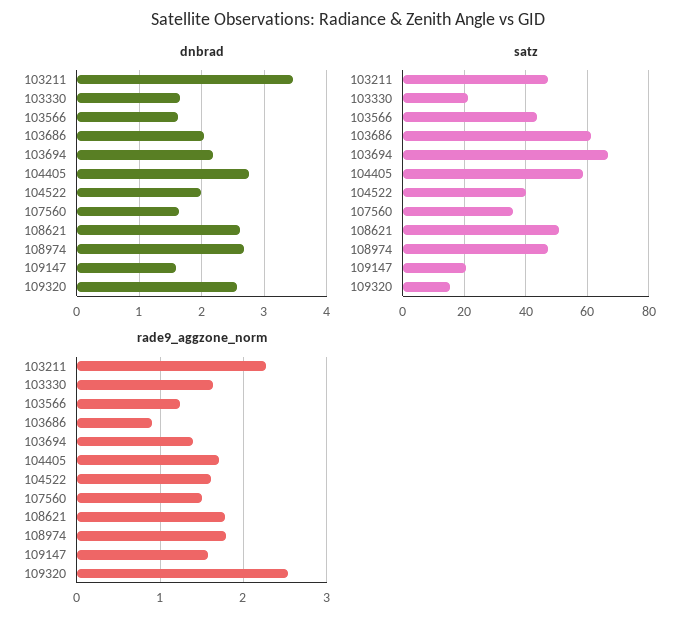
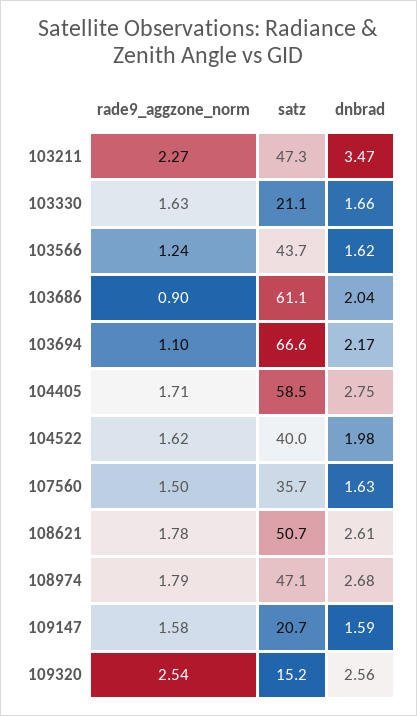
rade9_aggzone_norm, 103694: 1.4 -> 1.1

